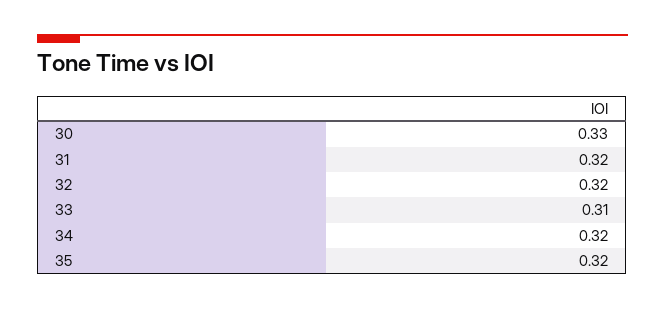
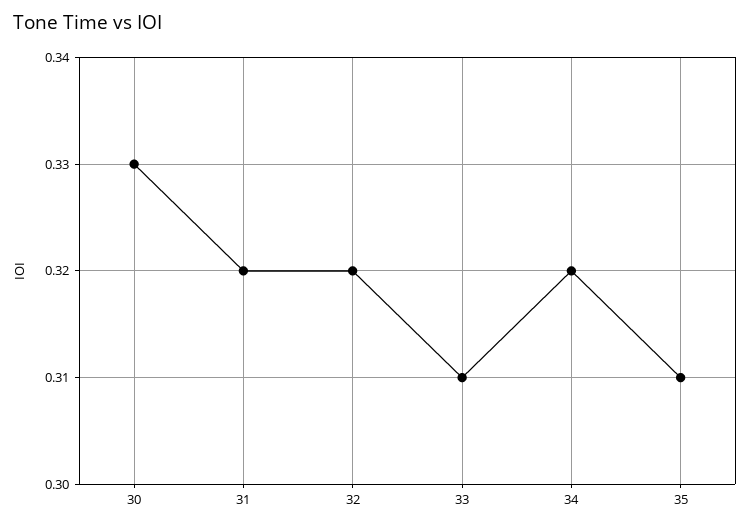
35: 0.32 -> 0.31

